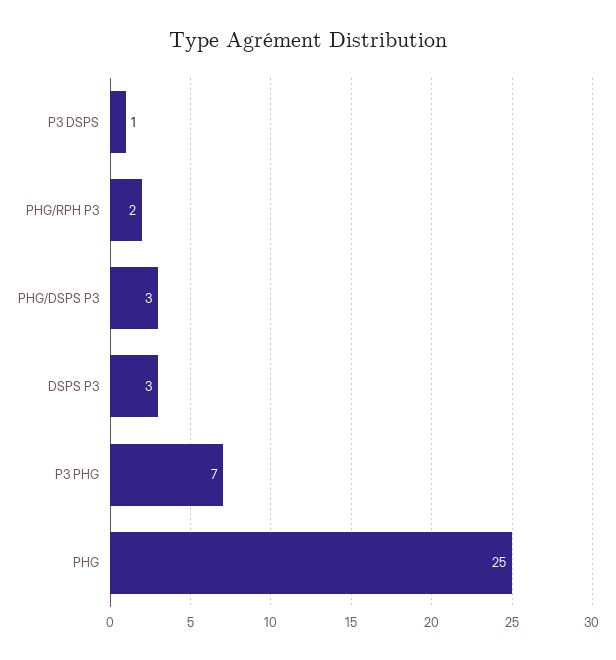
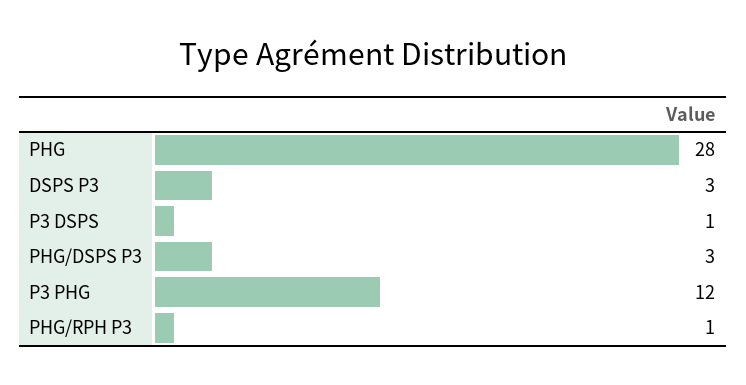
PHG/RPH P3: 2 -> 1
P3 PHG: 7 -> 12
PHG: 25 -> 28

